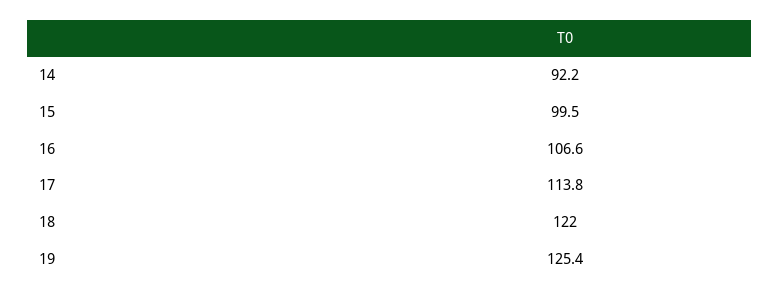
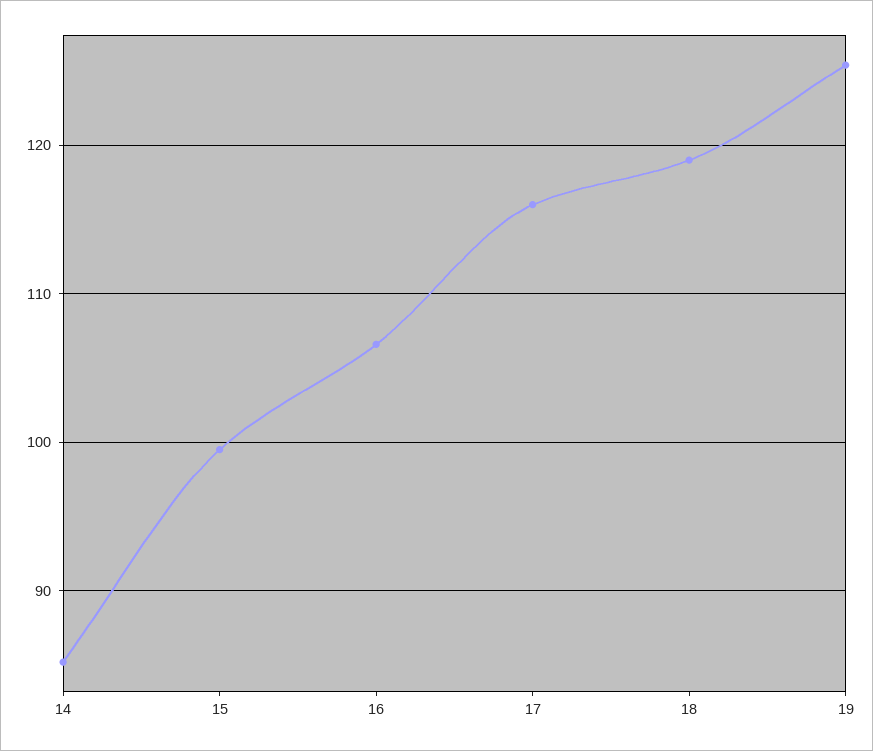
14: 92.2 -> 85
17: 113.8 -> 116
18: 122 -> 119

